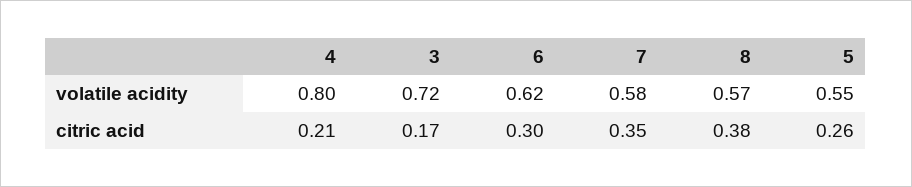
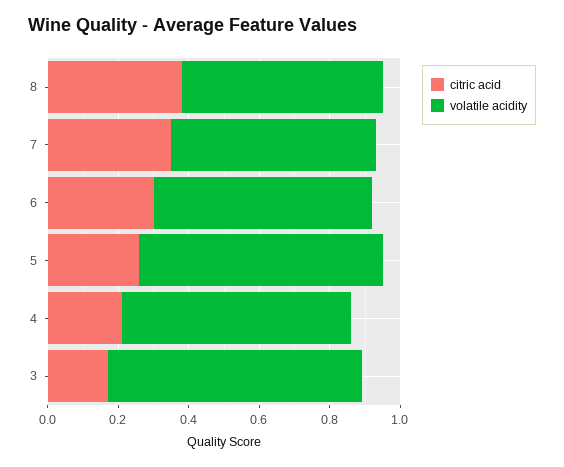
volatile acidity, 4: 0.8 -> 0.65
volatile acidity, 5: 0.55 -> 0.7

